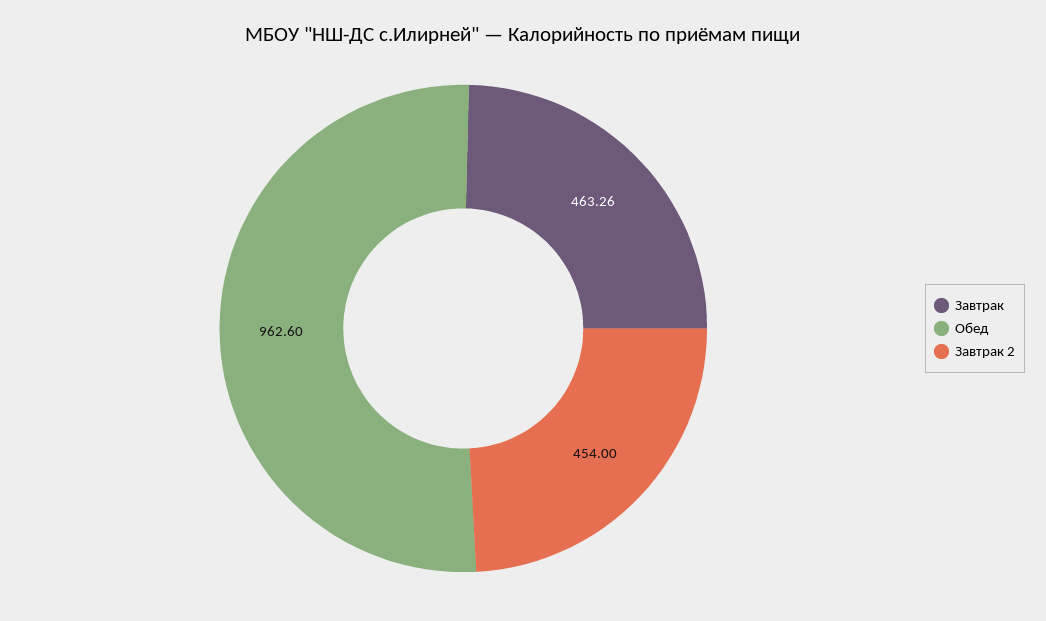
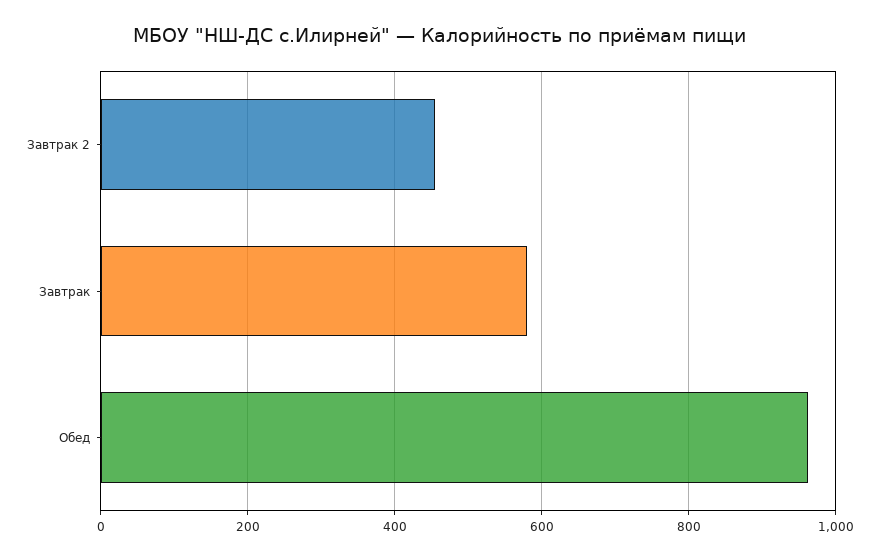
Завтрак: 463.26 -> 580

